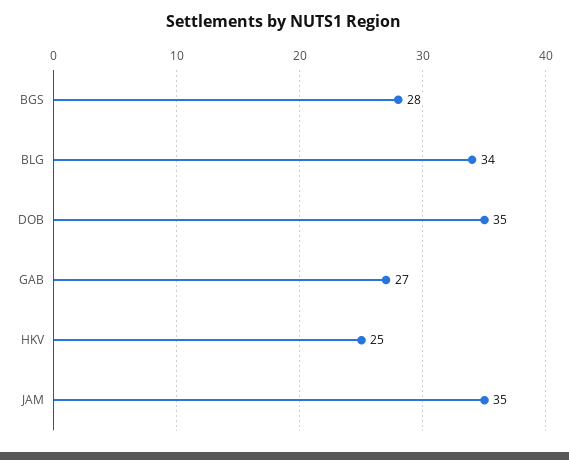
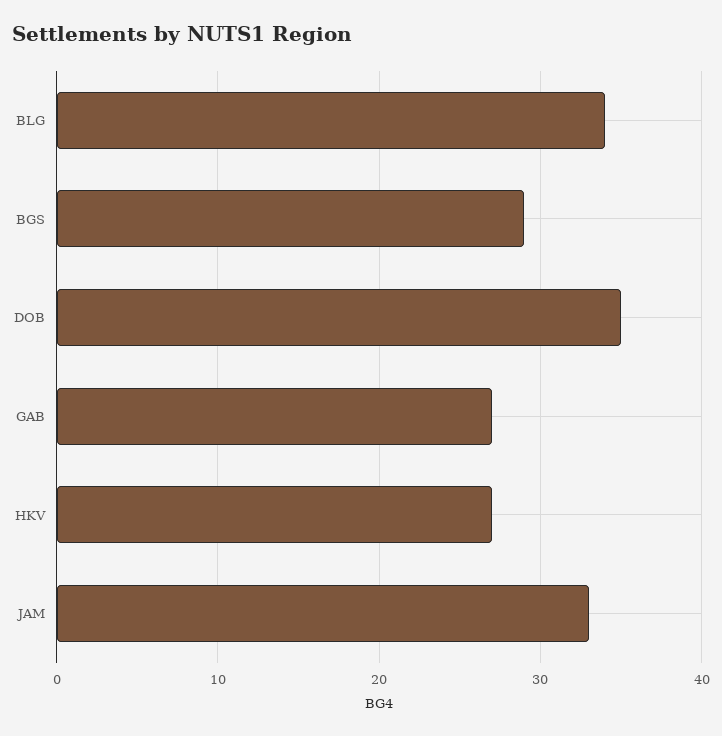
BGS: 28 -> 29
HKV: 25 -> 27
JAM: 35 -> 33

